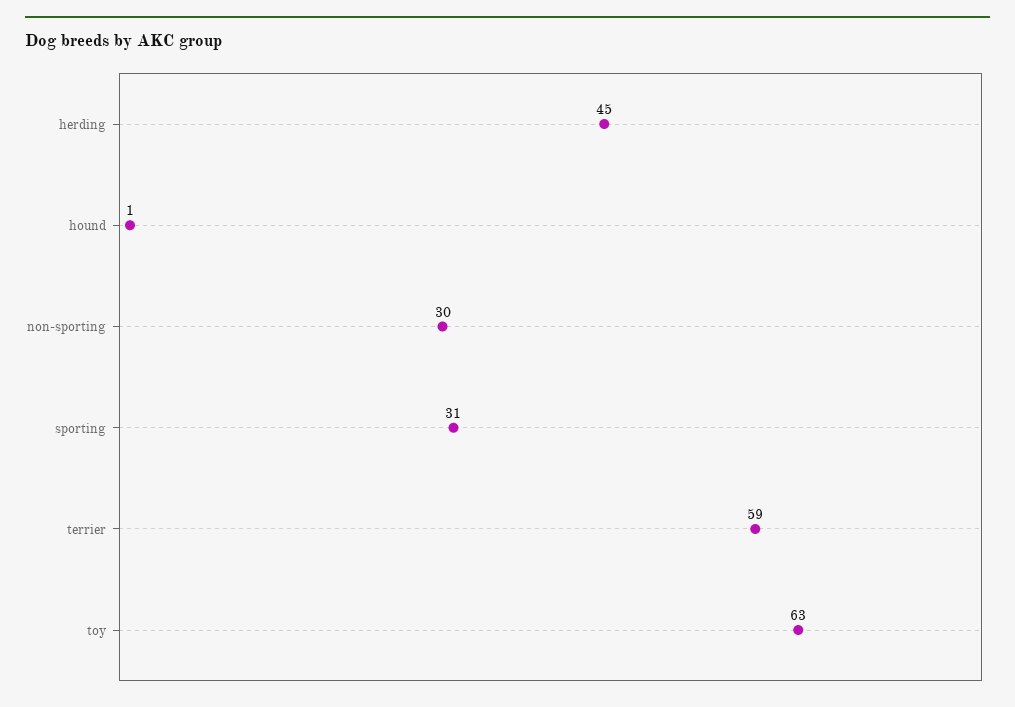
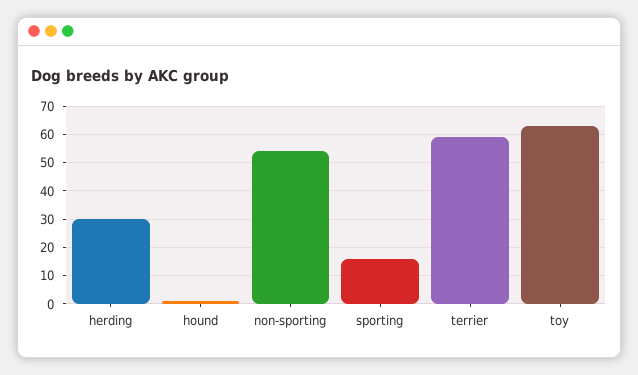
herding: 45 -> 30
non-sporting: 30 -> 55
sporting: 31 -> 15

